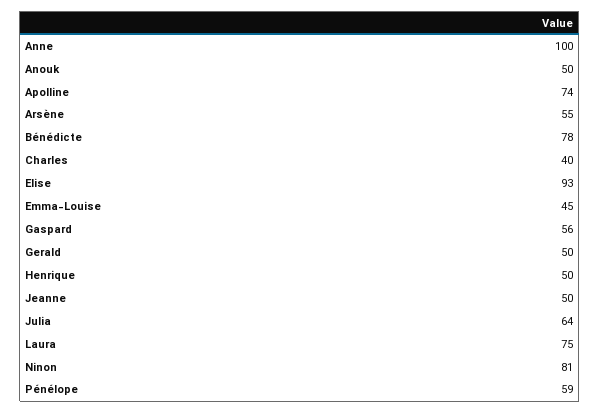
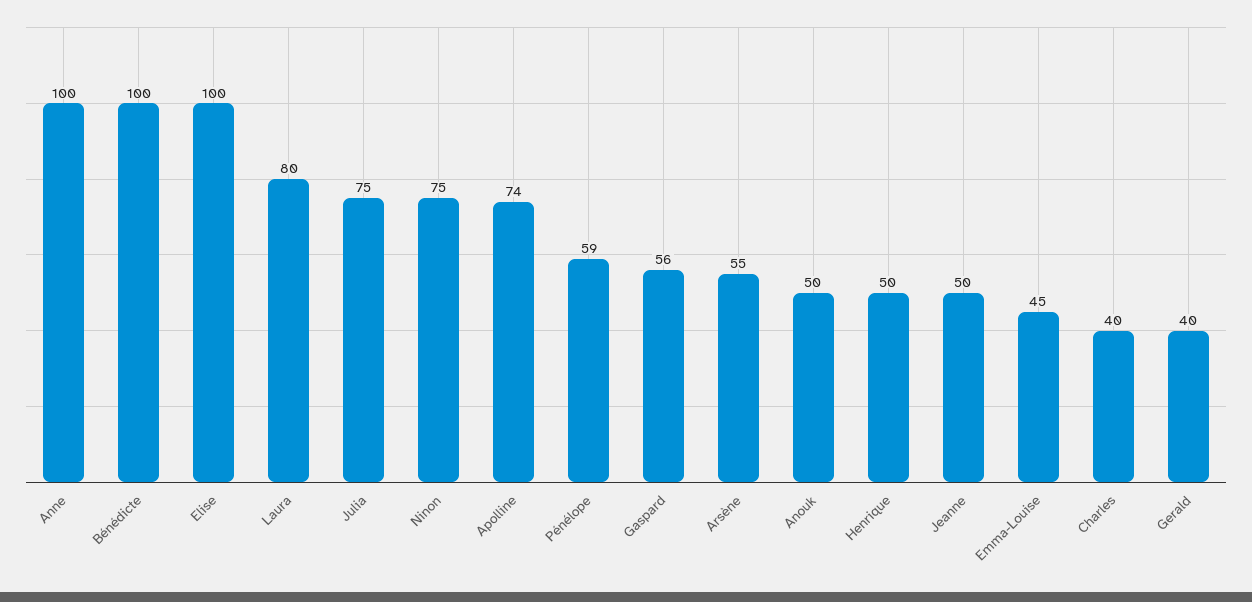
Bénédicte: 78 -> 100
Elise: 93 -> 100
Gerald: 50 -> 40
Julia: 64 -> 75
Laura: 75 -> 80
Ninon: 81 -> 75

